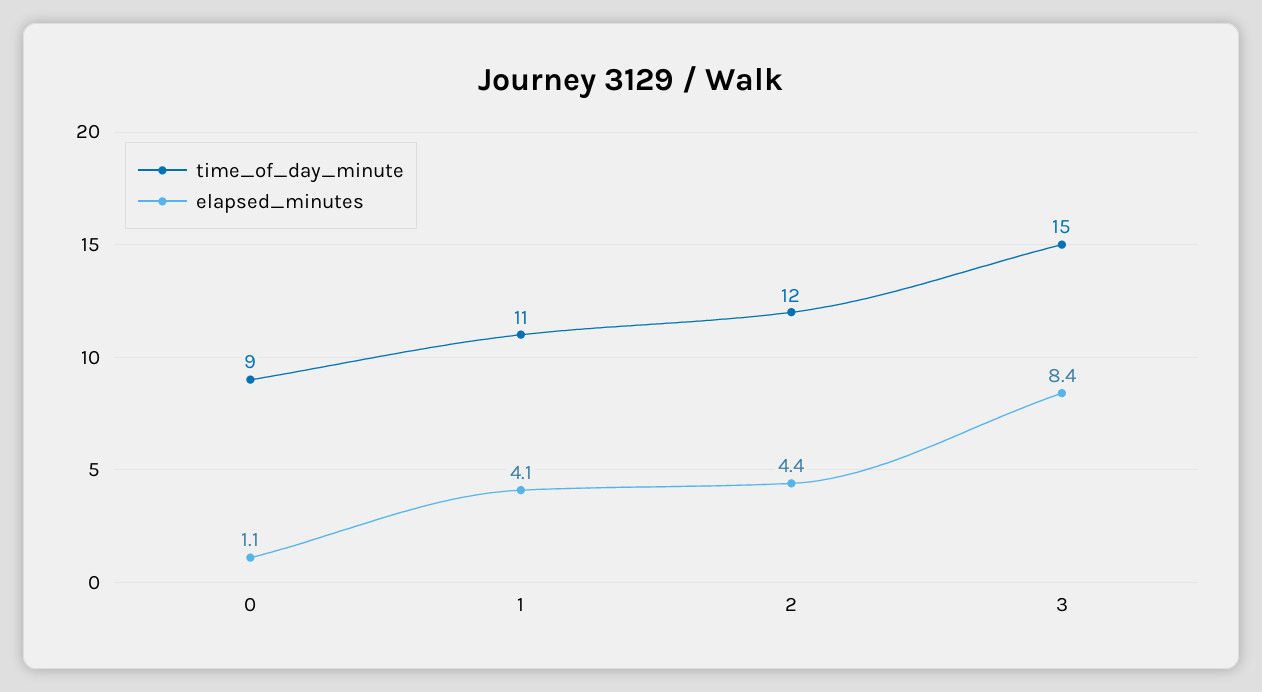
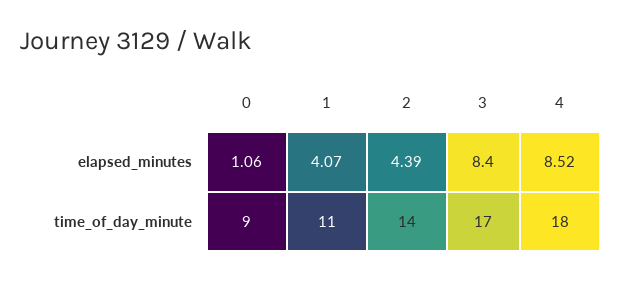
time_of_day_minute, 2: 12 -> 14
time_of_day_minute, 3: 15 -> 17
elapsed_minutes, 4: none -> 8.52
time_of_day_minute, 4: none -> 18

